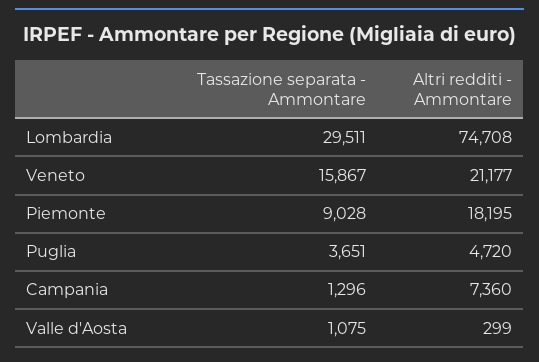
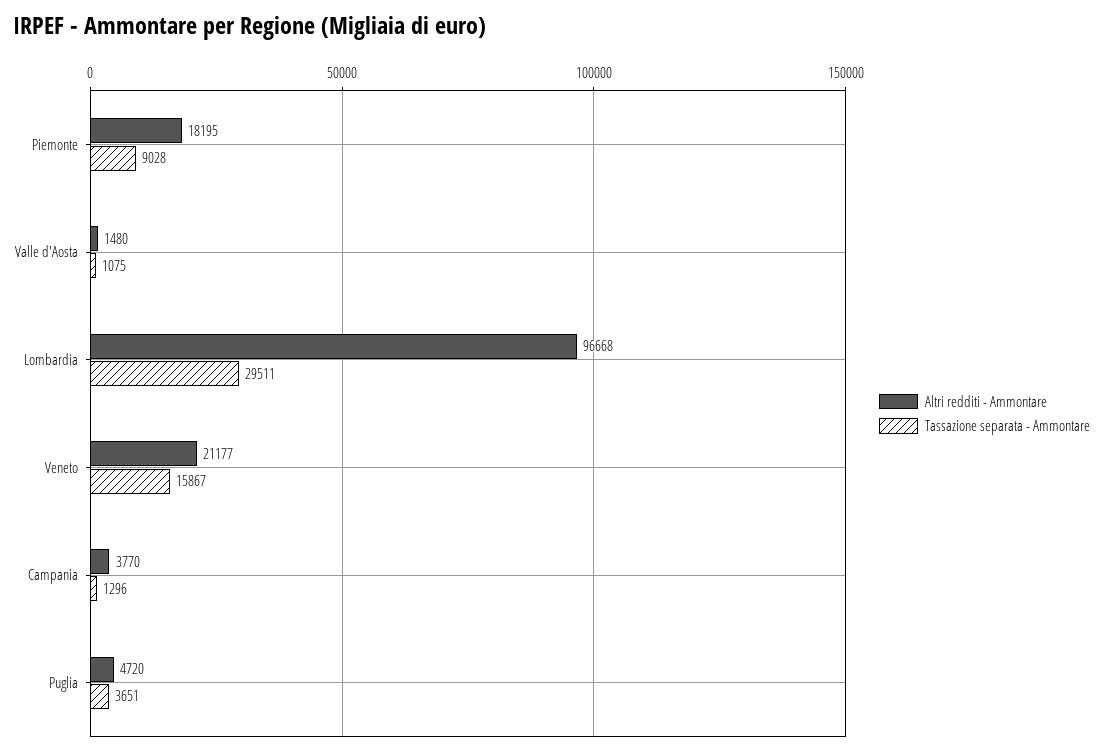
Altri redditi - Ammontare, Lombardia: 74708 -> 96668
Altri redditi - Ammontare, Campania: 7360 -> 3770
Altri redditi - Ammontare, Valle d'Aosta: 299 -> 1480

